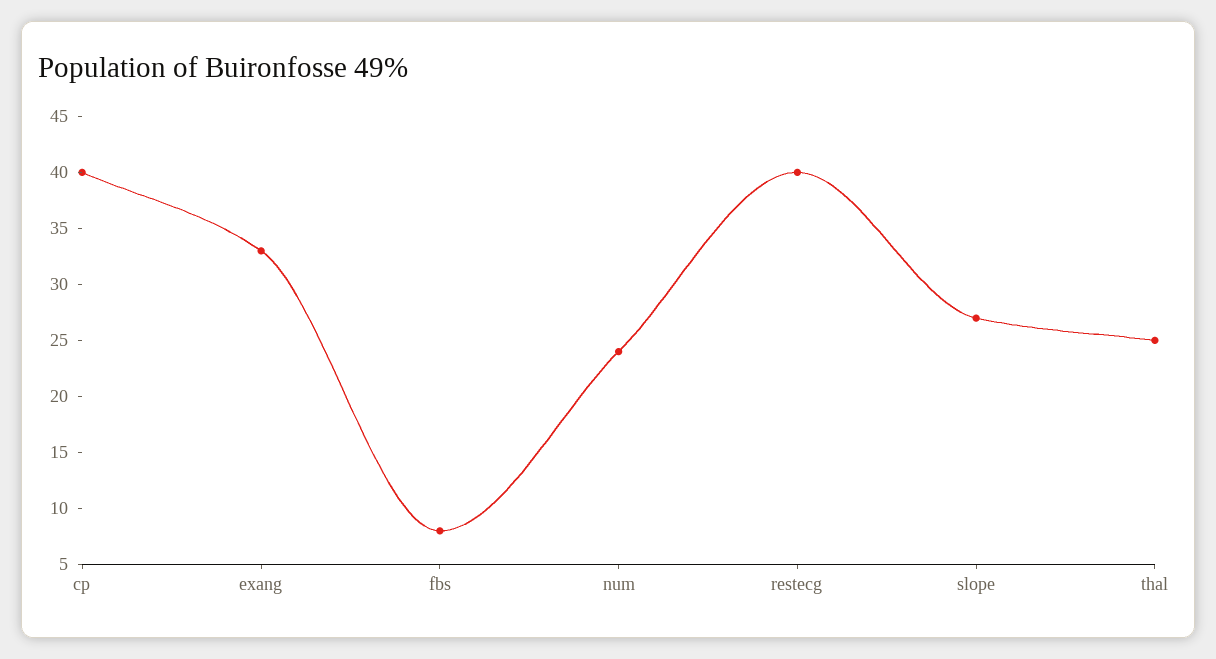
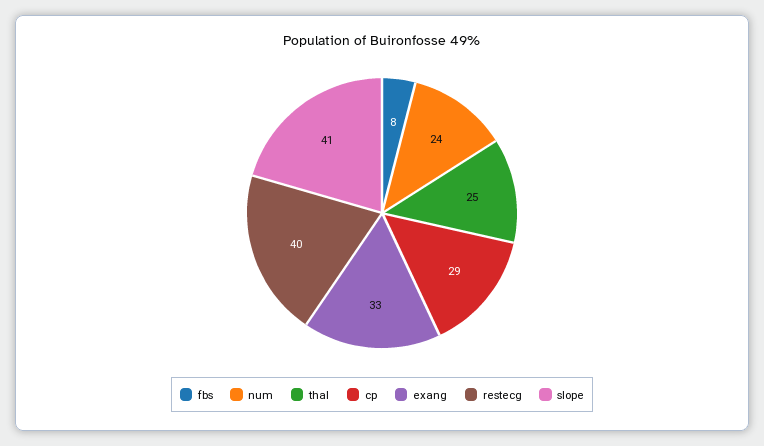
cp: 40 -> 29
slope: 27 -> 41

